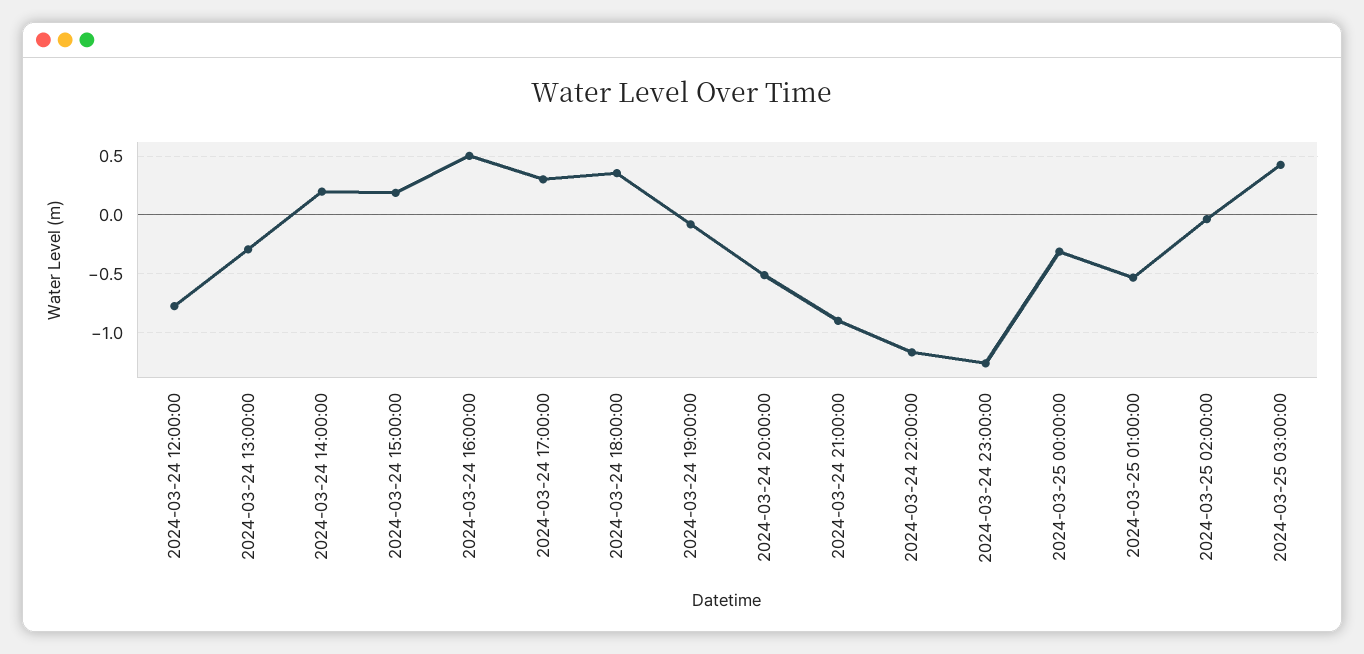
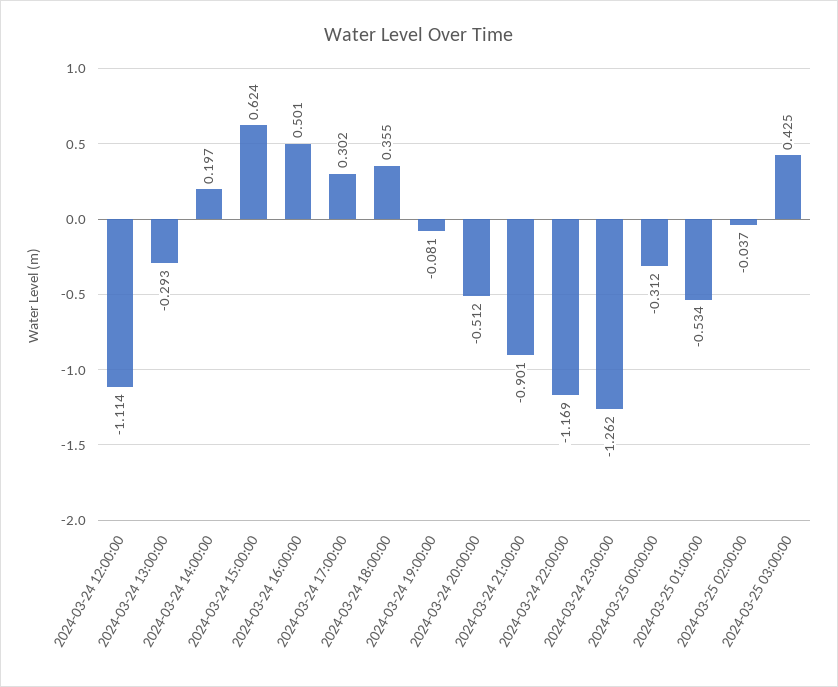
2024-03-24 12:00:00: -0.8 -> -1.114
2024-03-24 15:00:00: 0.2 -> 0.624

